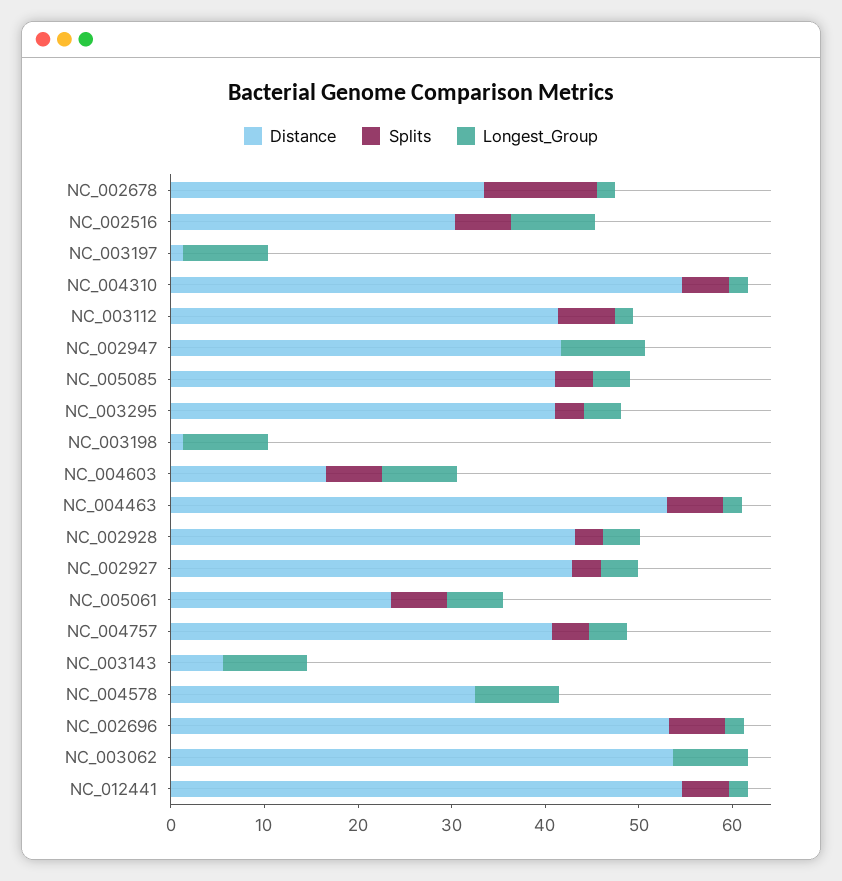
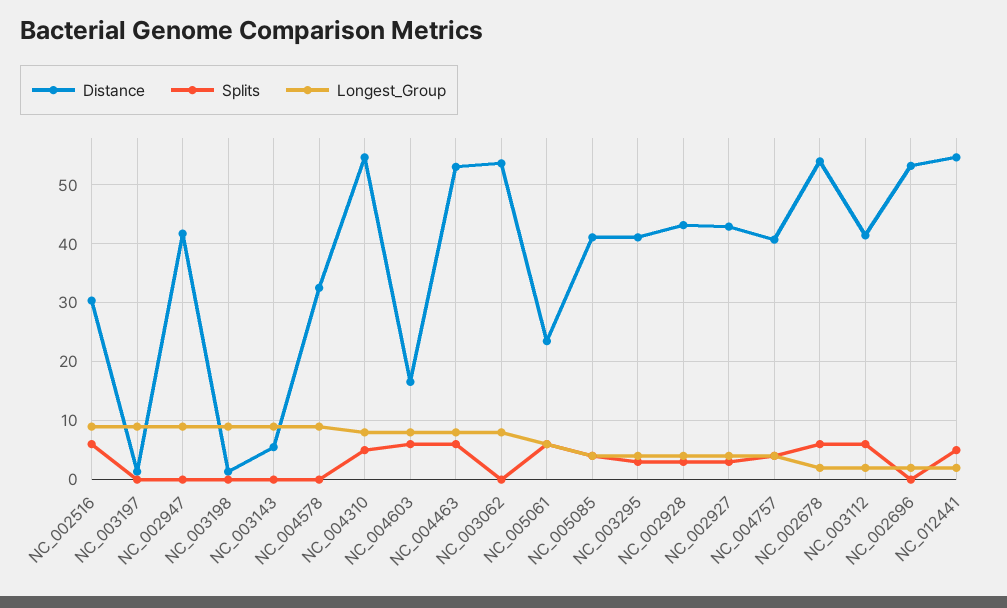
Distance, NC_002678: 34 -> 54
Splits, NC_002678: 12 -> 6
Longest_Group, NC_004310: 2 -> 8
Longest_Group, NC_004463: 2 -> 8
Splits, NC_002696: 6 -> 0

